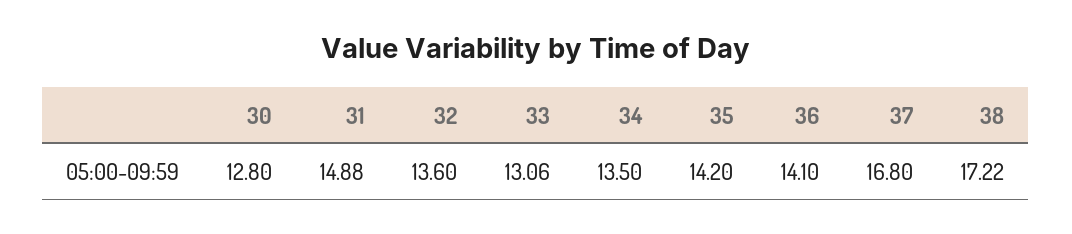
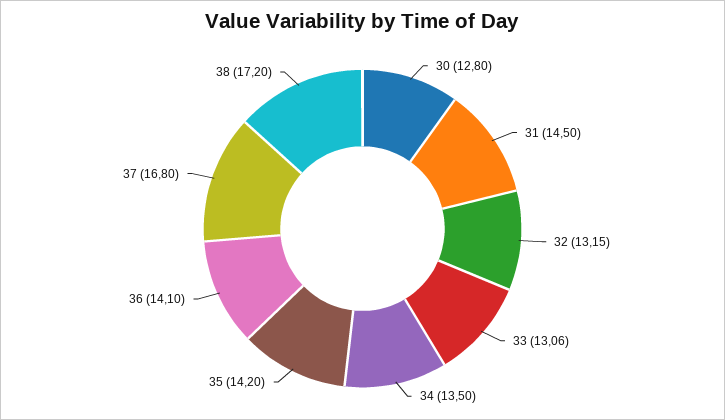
31: 14.88 -> 14.5
32: 13.6 -> 13.15
38: 17.22 -> 17.2

